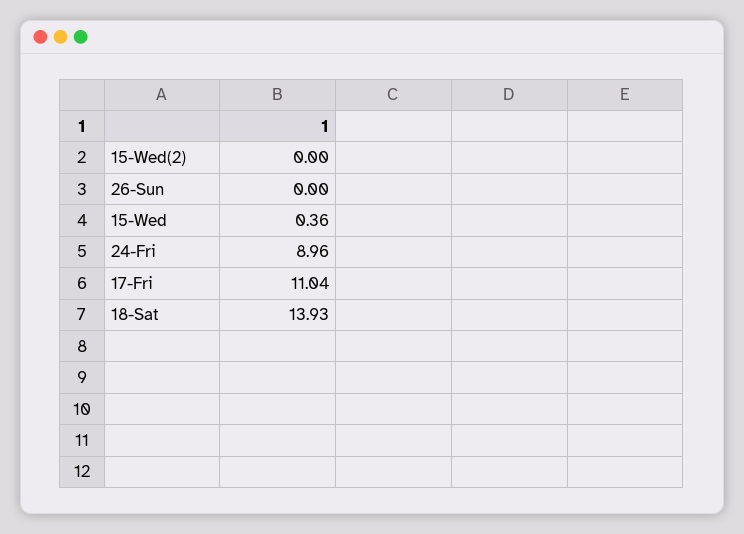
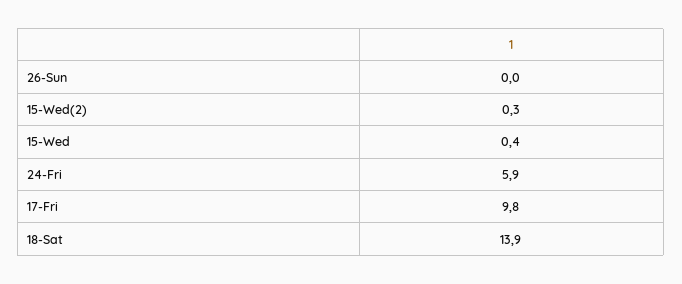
15-Wed(2): 0 -> 0.3
24-Fri: 8.96 -> 5.9
17-Fri: 11.04 -> 9.8

